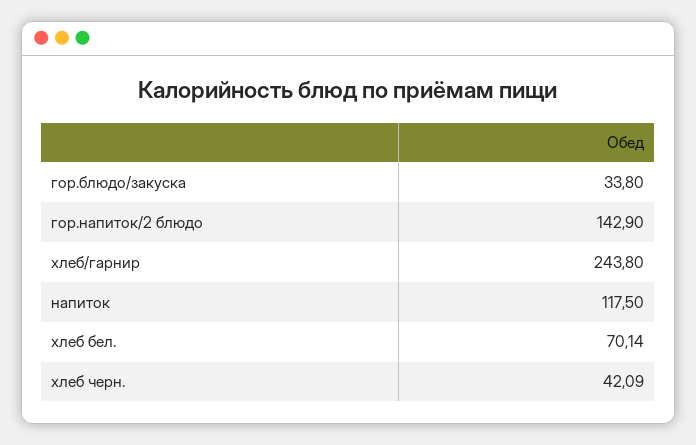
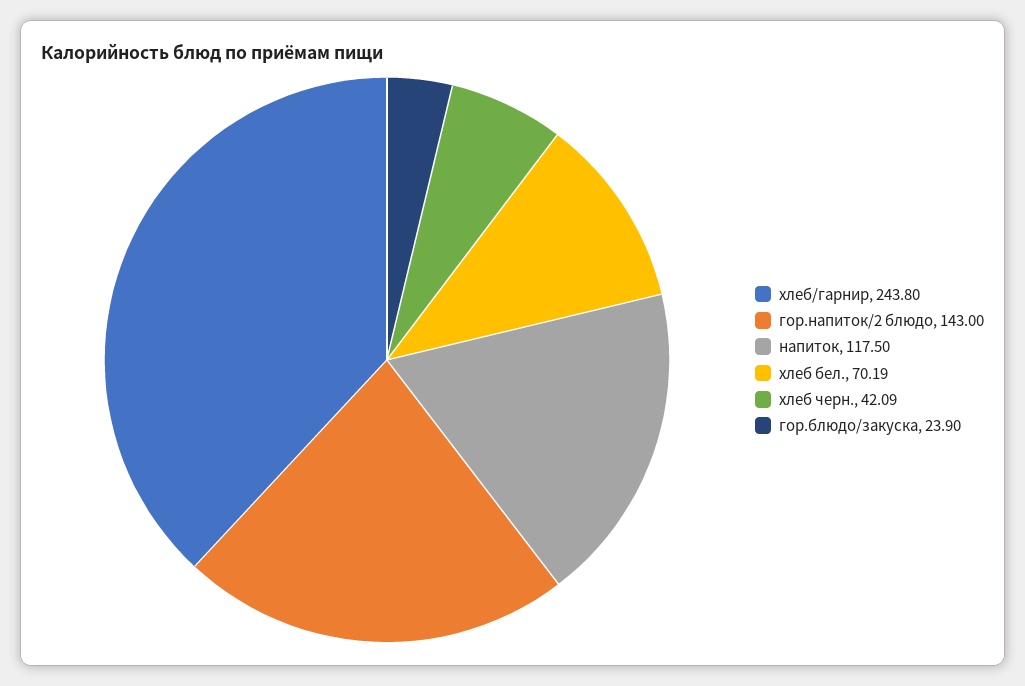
гор.блюдо/закуска: 33.8 -> 23.9
гор.напиток/2 блюдо: 142.9 -> 143
хлеб бел.: 70.14 -> 70.19

